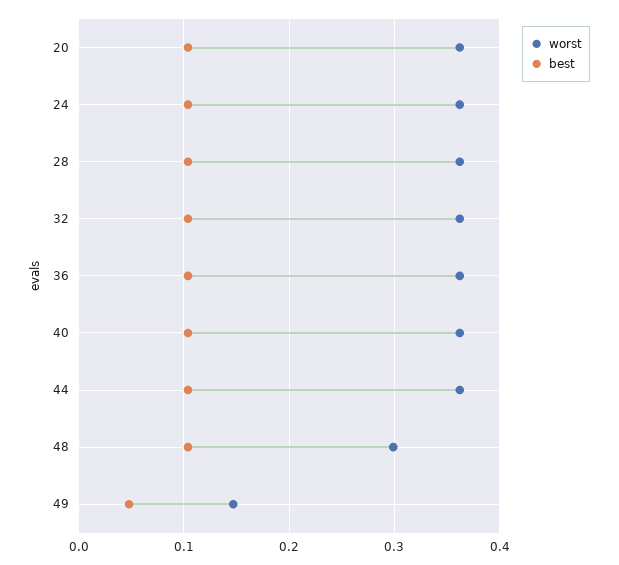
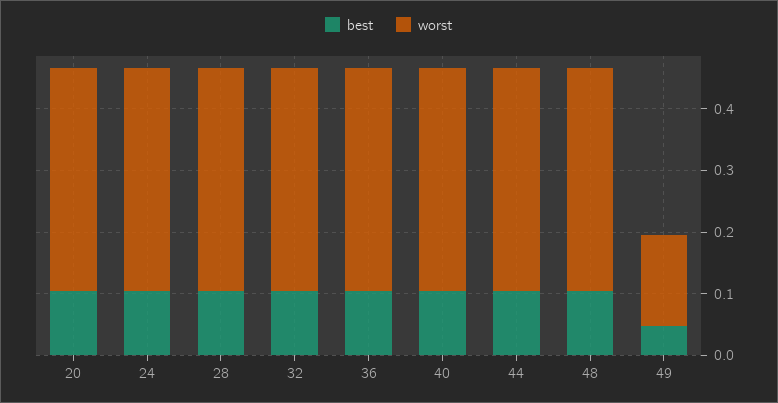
worst, 48: 0.3 -> 0.36

